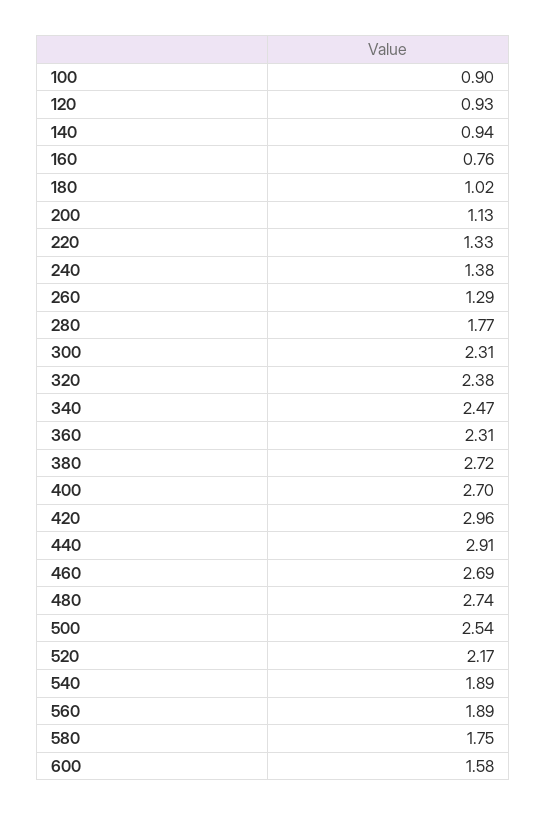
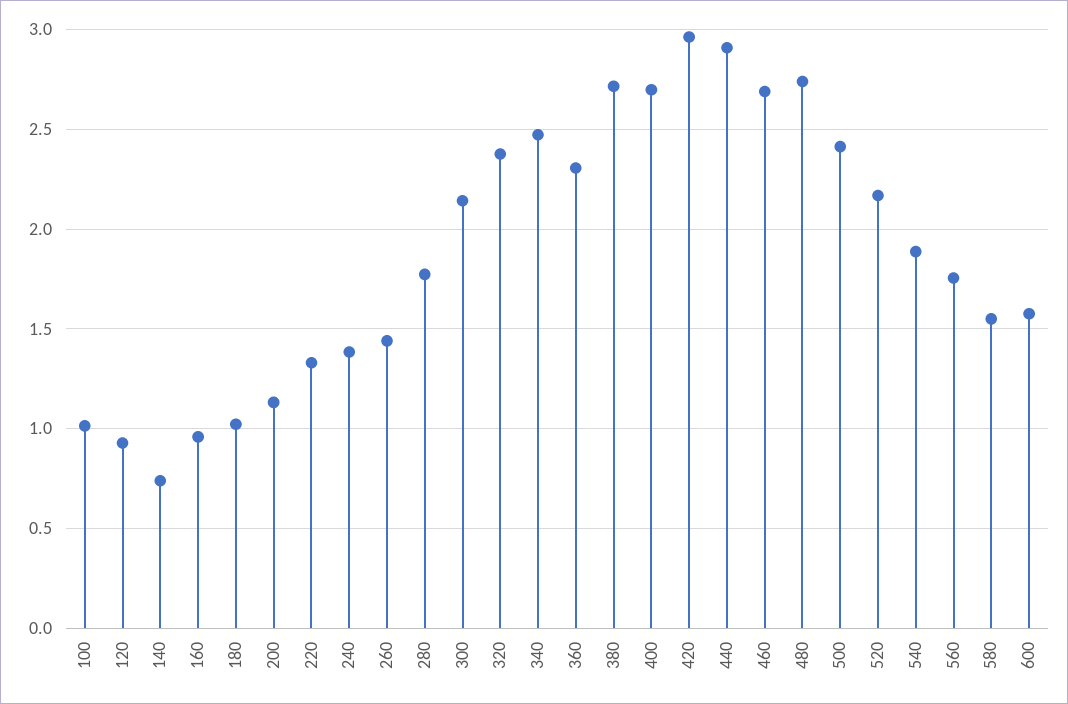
100: 0.9 -> 1
140: 0.94 -> 0.75
160: 0.76 -> 0.95
260: 1.29 -> 1.45
300: 2.31 -> 2.15
500: 2.54 -> 2.4
560: 1.89 -> 1.75
580: 1.75 -> 1.55

